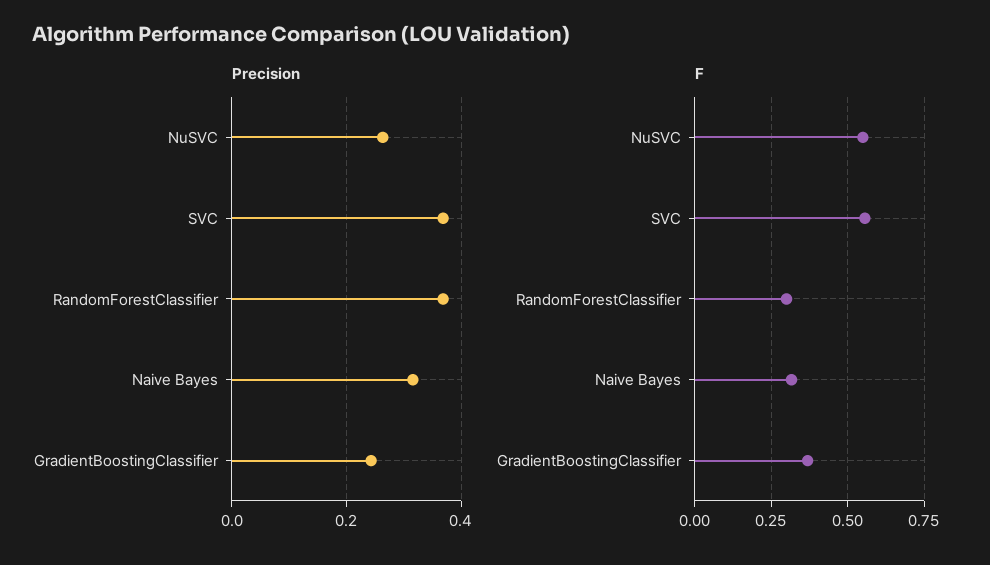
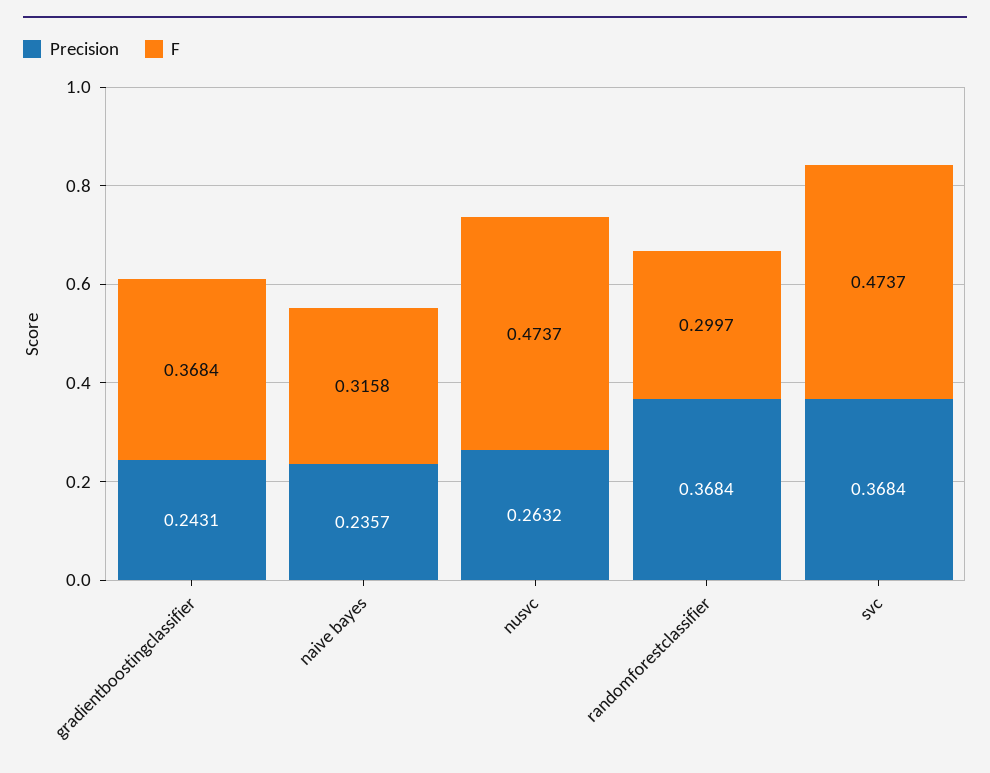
Precision, Naive Bayes: 0.32 -> 0.2357
F, NuSVC: 0.55 -> 0.4737
F, SVC: 0.55 -> 0.4737

